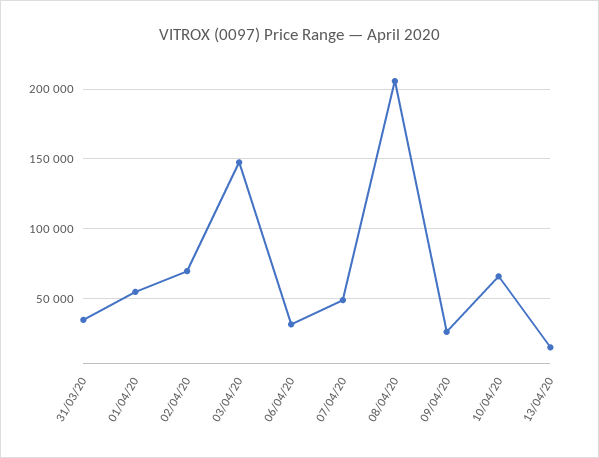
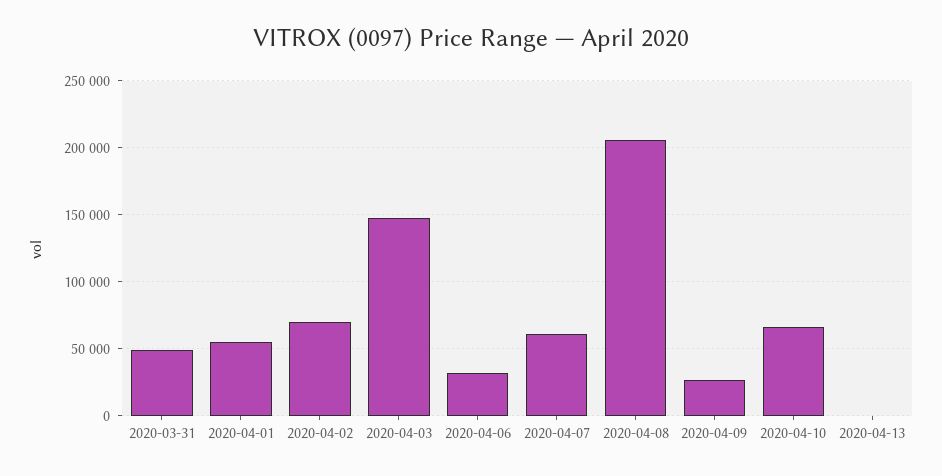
31/03/20: 35000 -> 50000
07/04/20: 50000 -> 60000
13/04/20: 15000 -> 0

